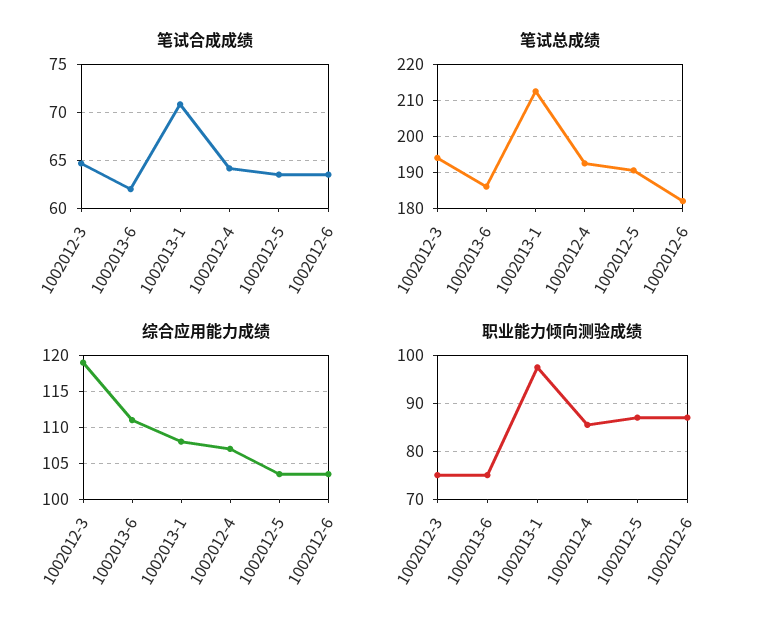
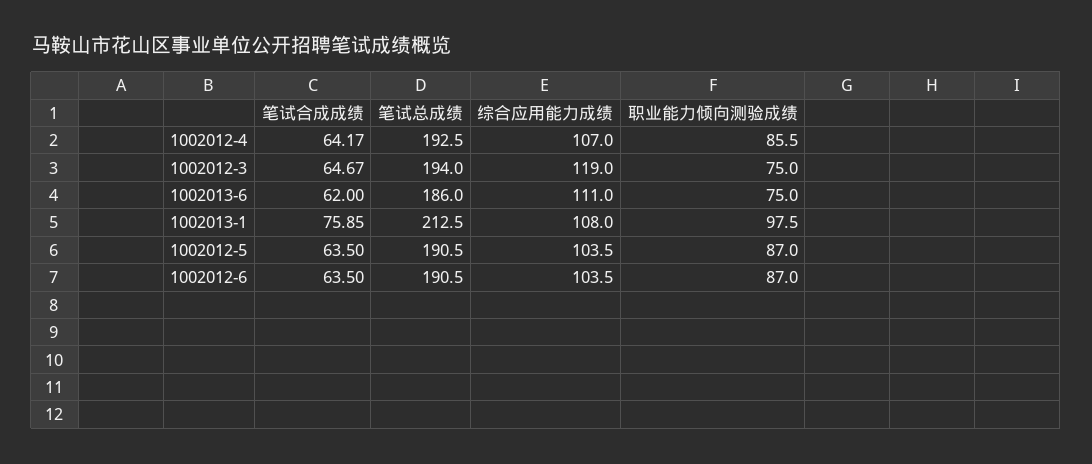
笔试合成成绩, 1002013-1: 71 -> 75.85
笔试总成绩, 1002012-6: 182 -> 190.5

